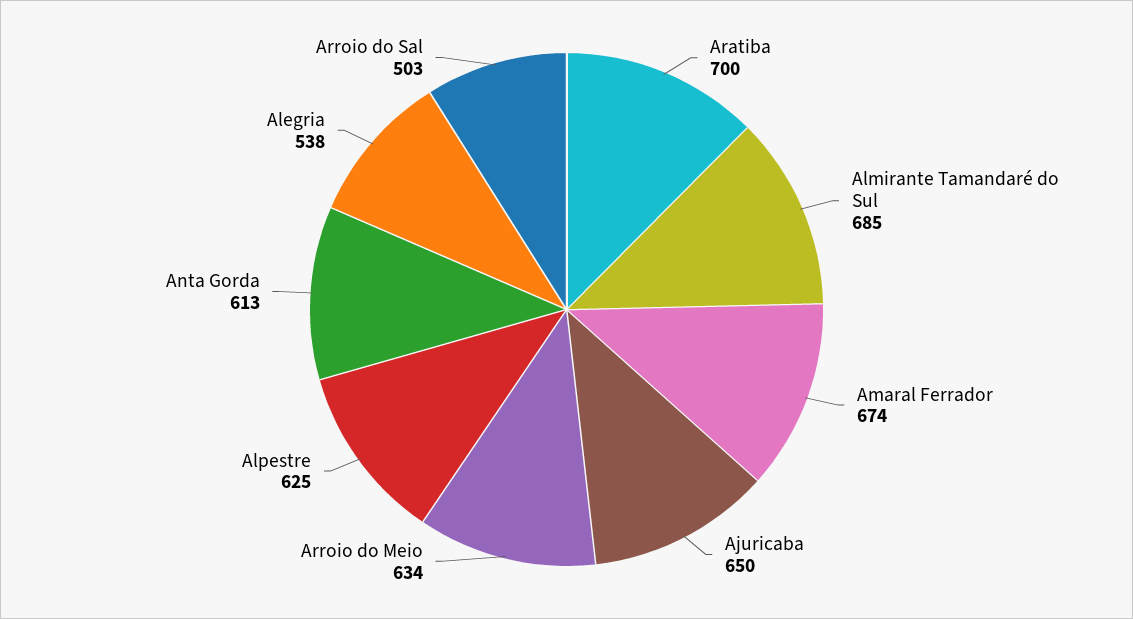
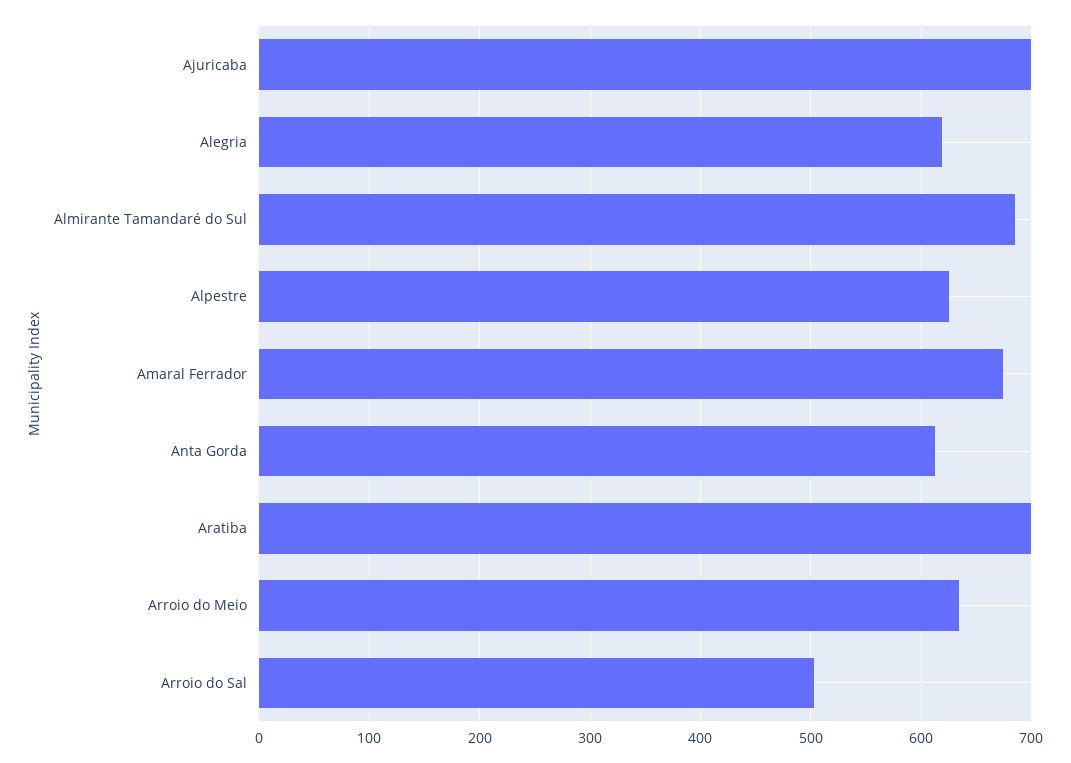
Ajuricaba: 650 -> 700
Alegria: 538 -> 620

